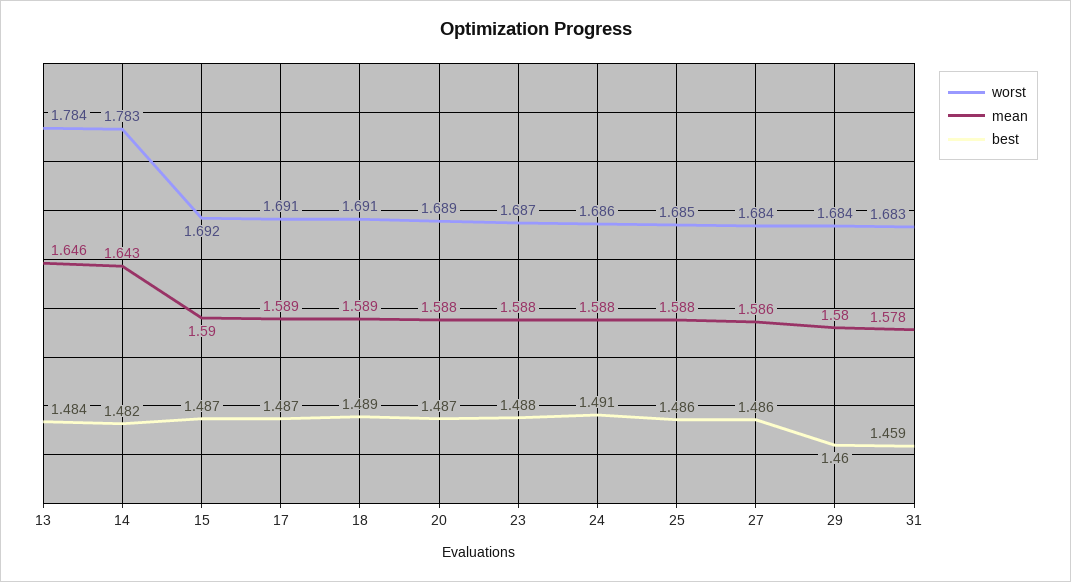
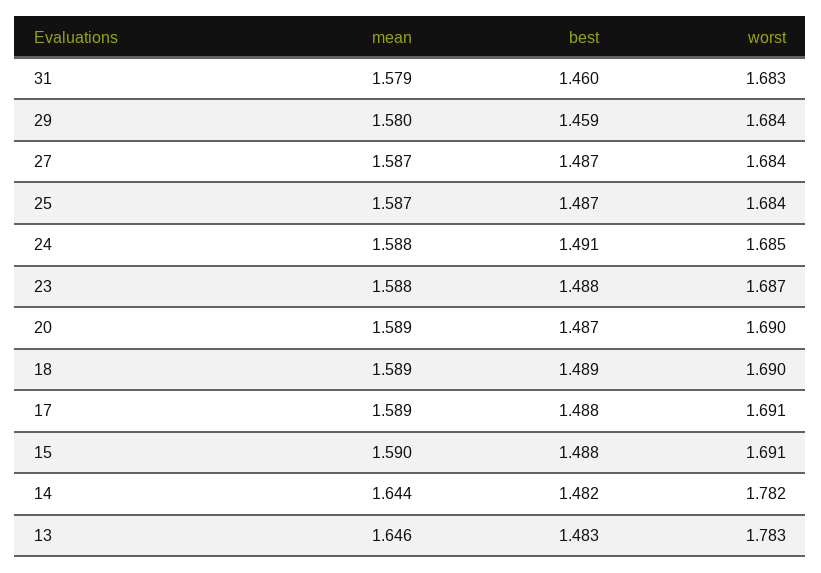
worst, 13: 1.784 -> 1.783
best, 13: 1.484 -> 1.483
worst, 14: 1.783 -> 1.782
mean, 14: 1.643 -> 1.644
worst, 15: 1.692 -> 1.691
best, 15: 1.487 -> 1.488
best, 17: 1.487 -> 1.488
worst, 18: 1.691 -> 1.69
worst, 20: 1.689 -> 1.69
mean, 20: 1.588 -> 1.589
worst, 24: 1.686 -> 1.685
worst, 25: 1.685 -> 1.684
mean, 25: 1.588 -> 1.587
best, 25: 1.486 -> 1.487
mean, 27: 1.586 -> 1.587
best, 27: 1.486 -> 1.487
best, 29: 1.46 -> 1.459
mean, 31: 1.578 -> 1.579
best, 31: 1.459 -> 1.46

